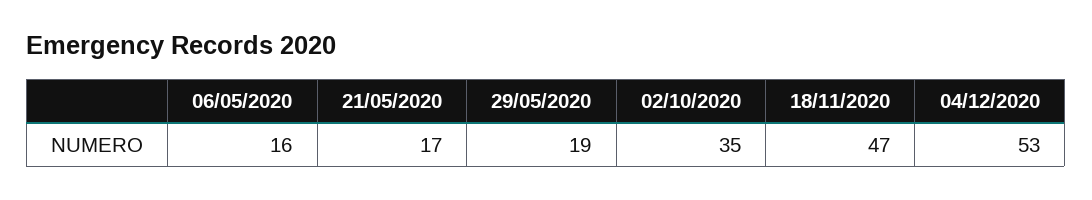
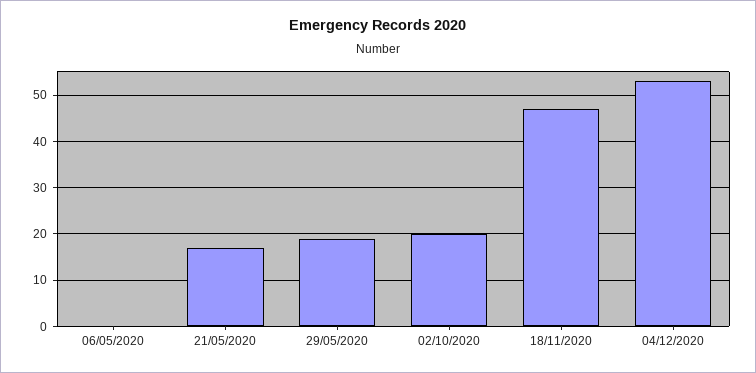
06/05/2020: 16 -> 0
02/10/2020: 35 -> 20

